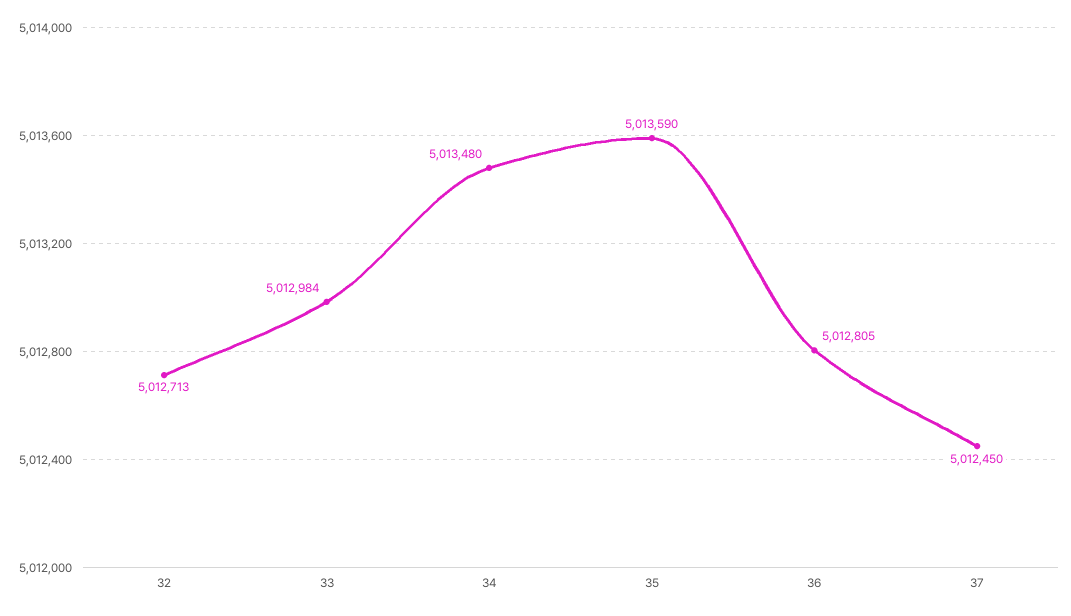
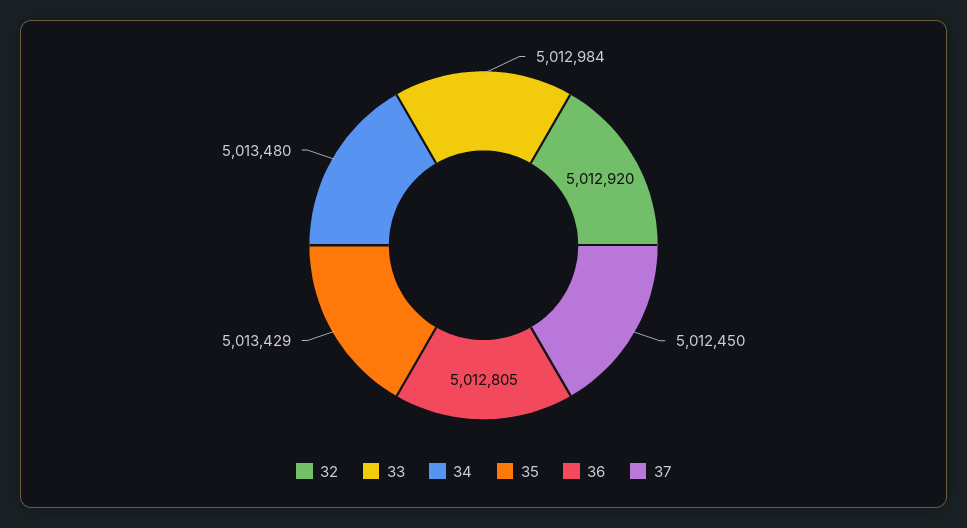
32: 5012713 -> 5012920
35: 5013590 -> 5013429

